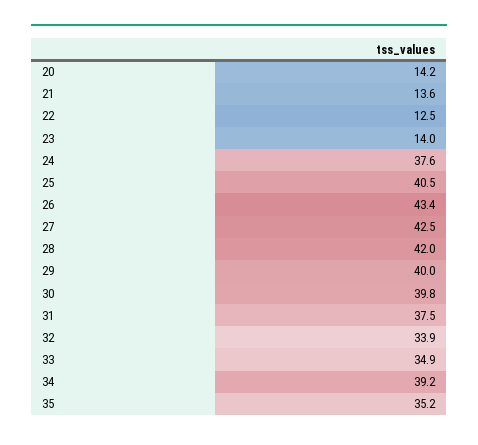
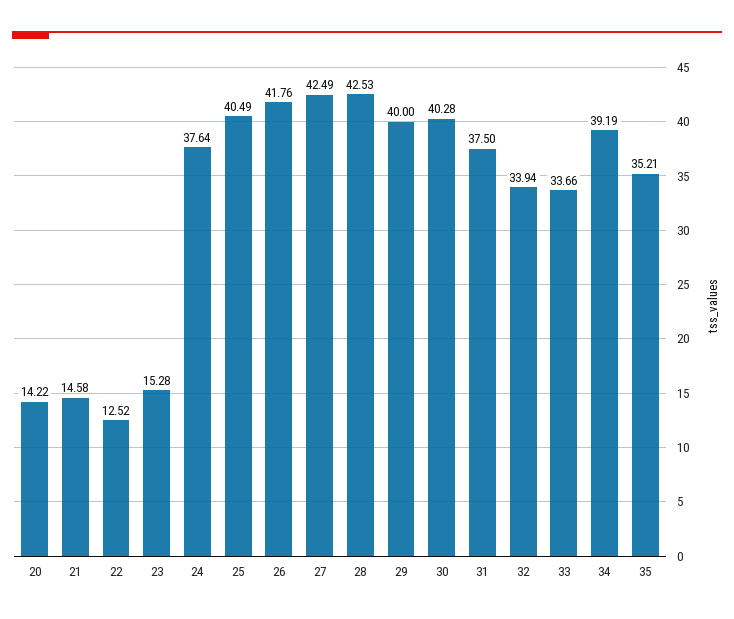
21: 13.6 -> 14.58
23: 14 -> 15.28
26: 43.4 -> 41.76
28: 42 -> 42.53
30: 39.8 -> 40.28
33: 34.9 -> 33.66

